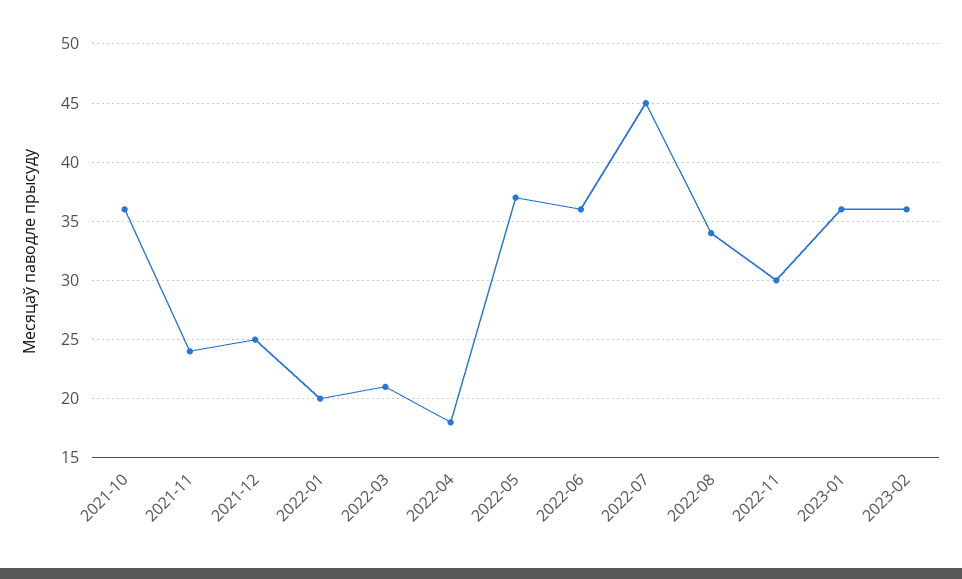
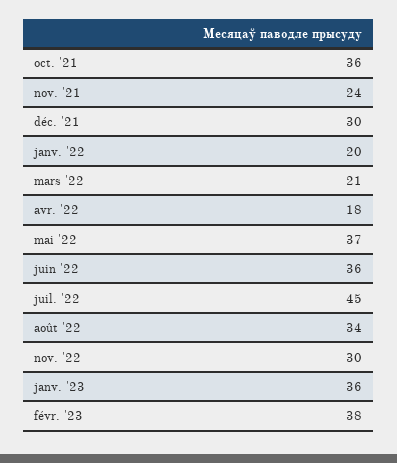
2021-12: 25 -> 30
2023-02: 36 -> 38

